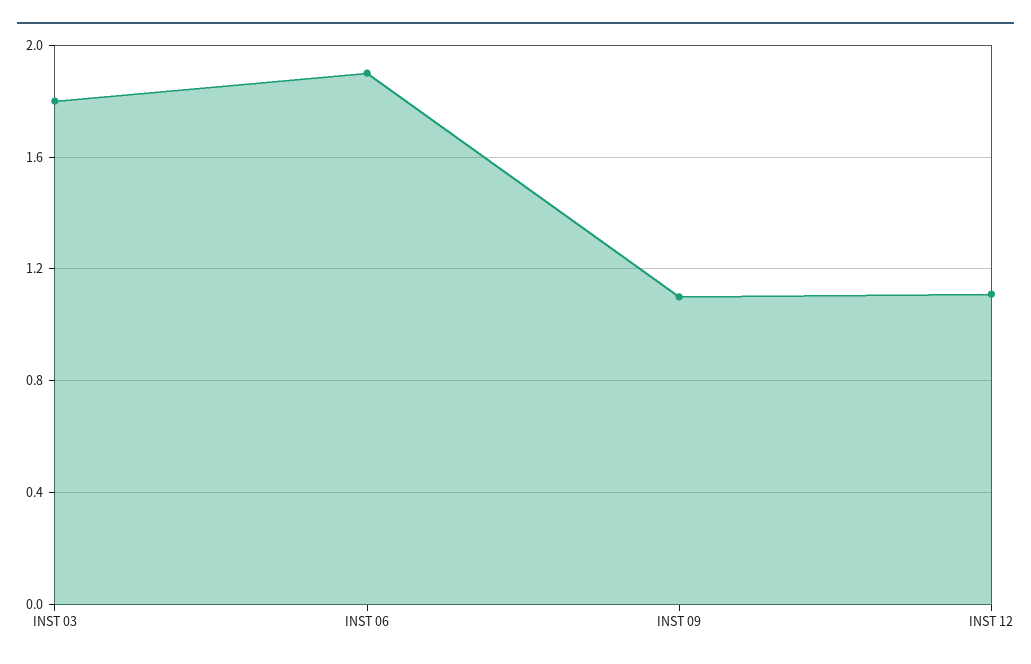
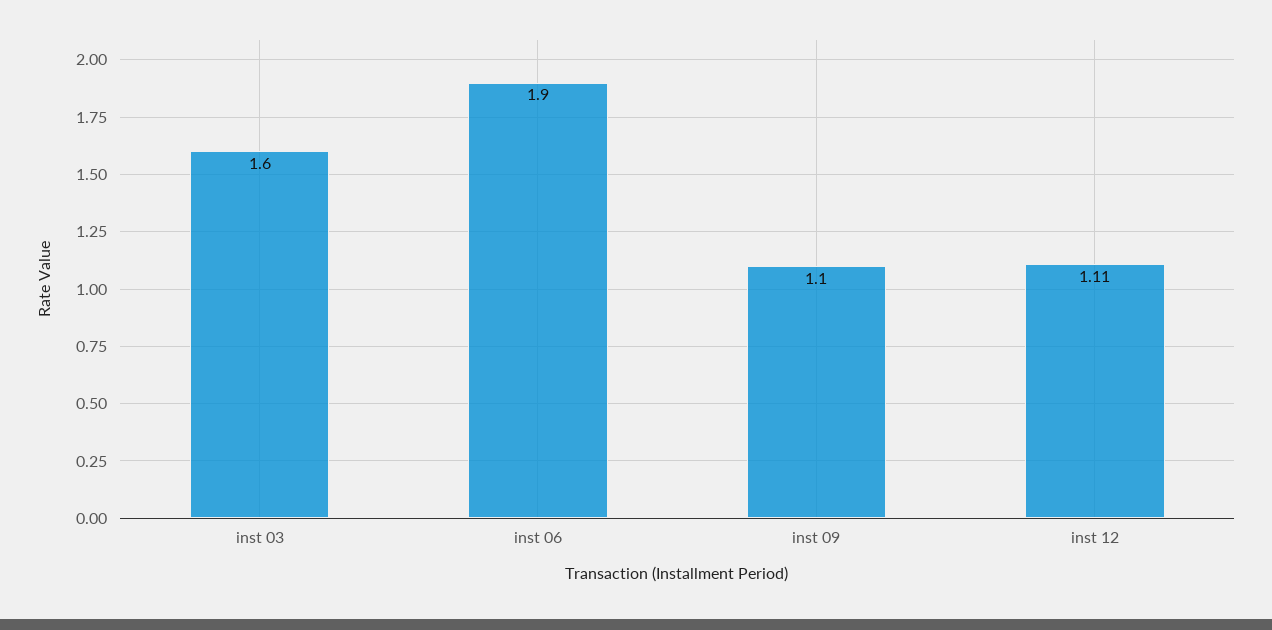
INST 03: 1.8 -> 1.6

